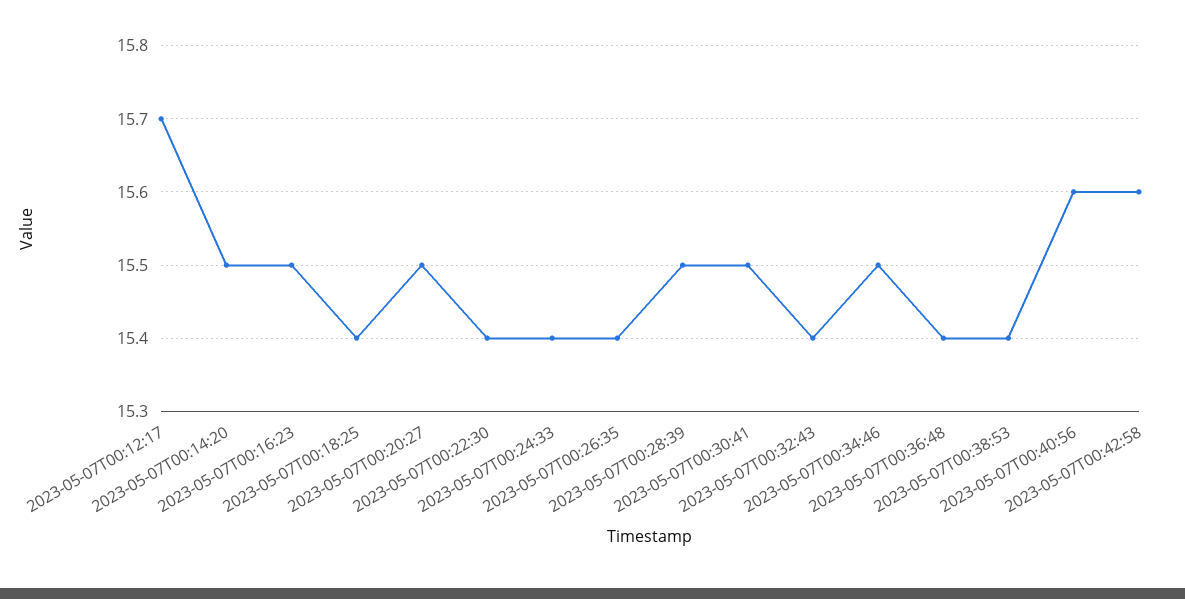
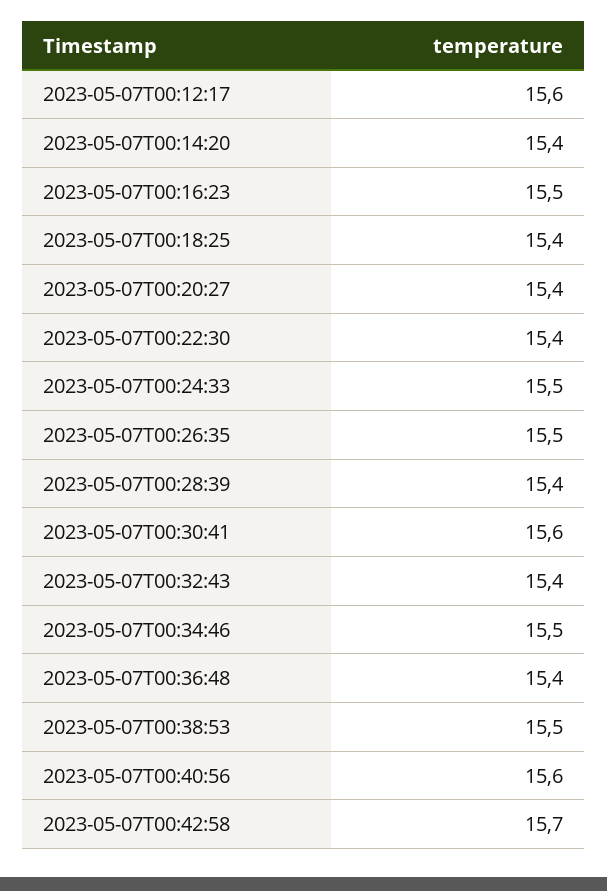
2023-05-07T00:12:17: 15.7 -> 15.6
2023-05-07T00:14:20: 15.5 -> 15.4
2023-05-07T00:20:27: 15.5 -> 15.4
2023-05-07T00:24:33: 15.4 -> 15.5
2023-05-07T00:26:35: 15.4 -> 15.5
2023-05-07T00:28:39: 15.5 -> 15.4
2023-05-07T00:30:41: 15.5 -> 15.6
2023-05-07T00:38:53: 15.4 -> 15.5
2023-05-07T00:42:58: 15.6 -> 15.7

